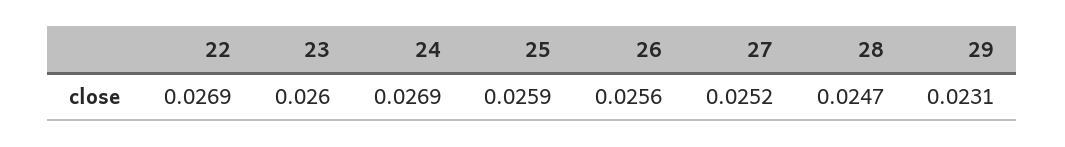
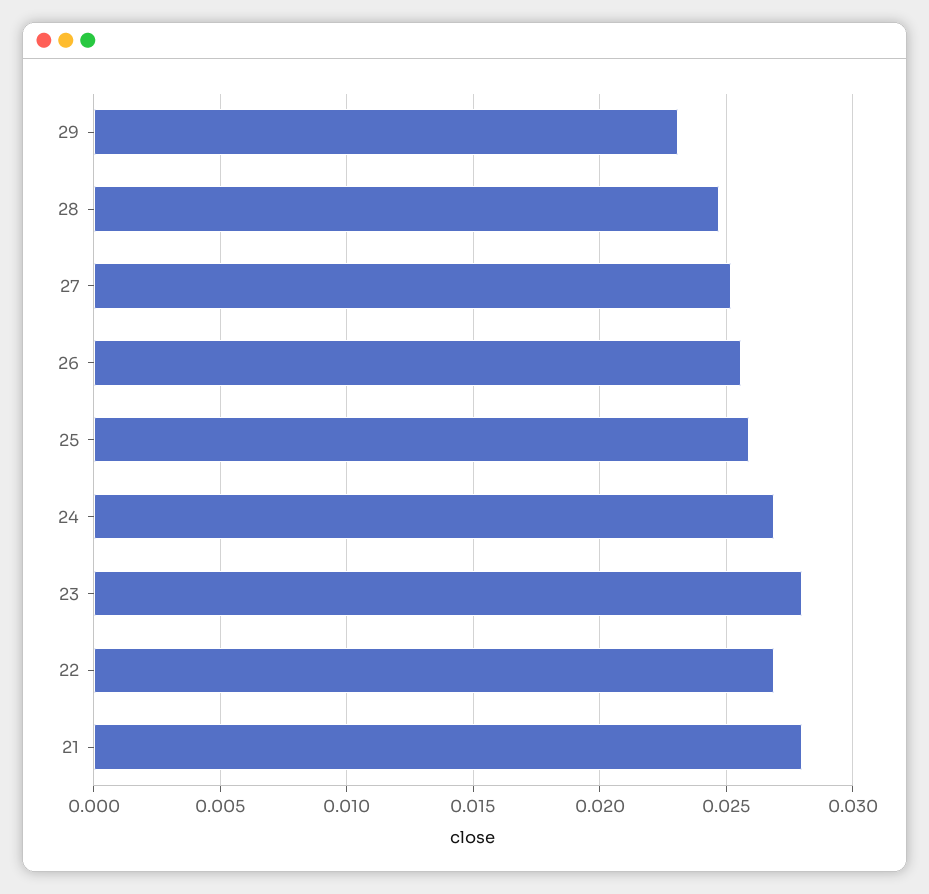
23: 0.026 -> 0.028
21: none -> 0.028

